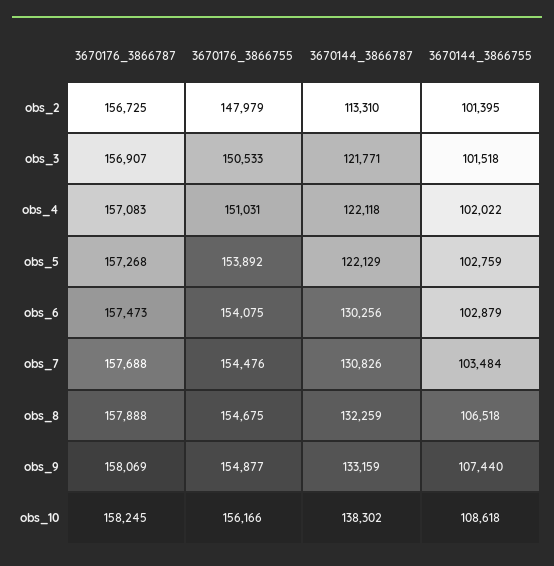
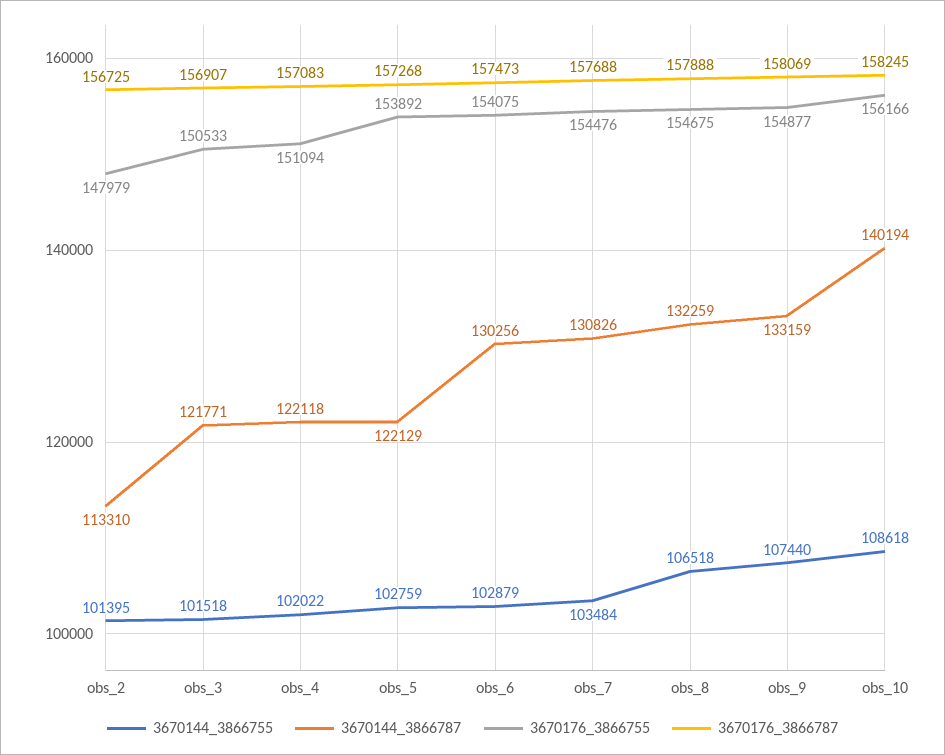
3670176_3866755, obs_4: 151031 -> 151094
3670144_3866787, obs_10: 138302 -> 140194

